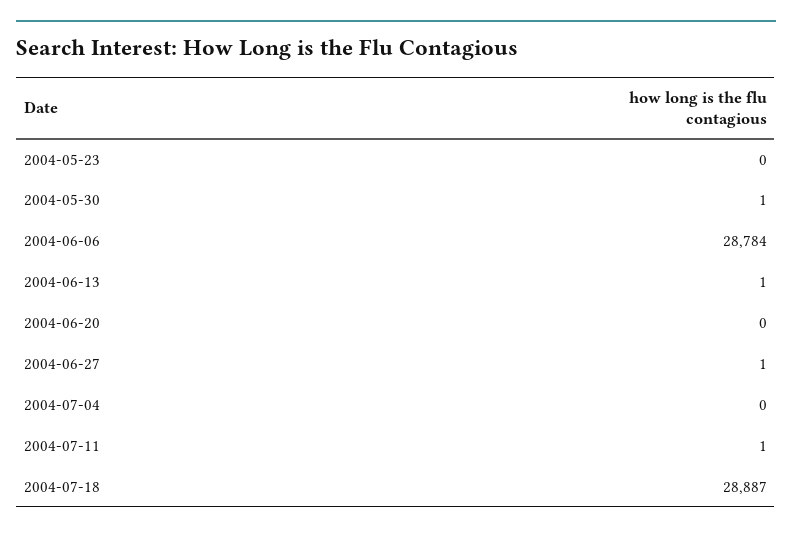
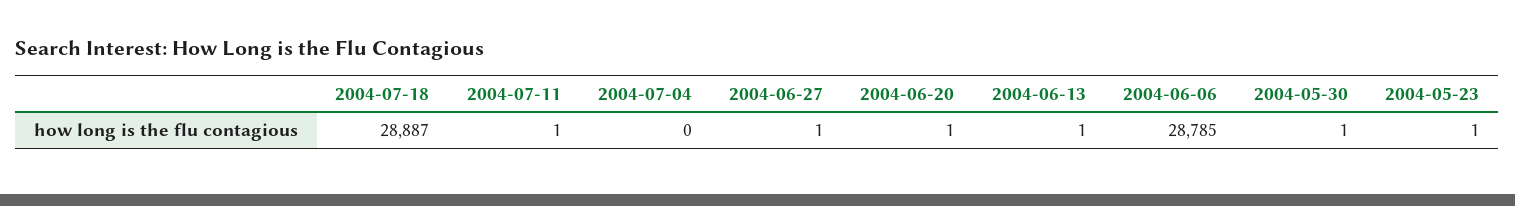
2004-05-23: 0 -> 1
2004-06-06: 28784 -> 28785
2004-06-20: 0 -> 1

